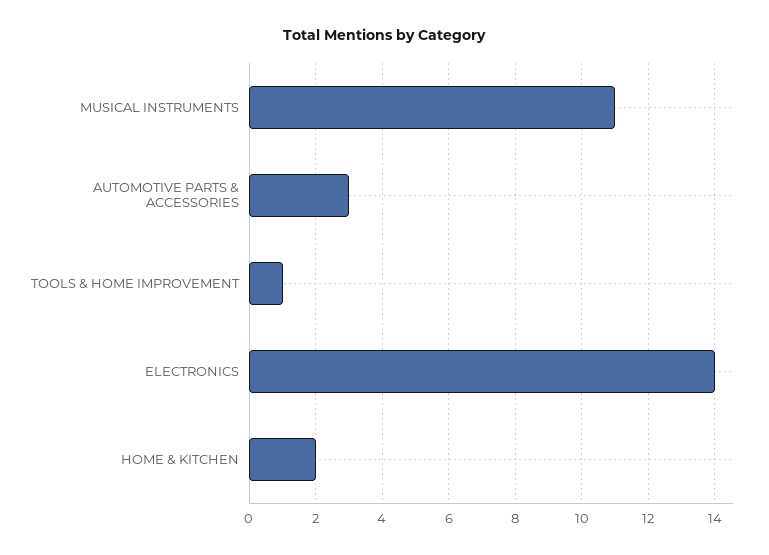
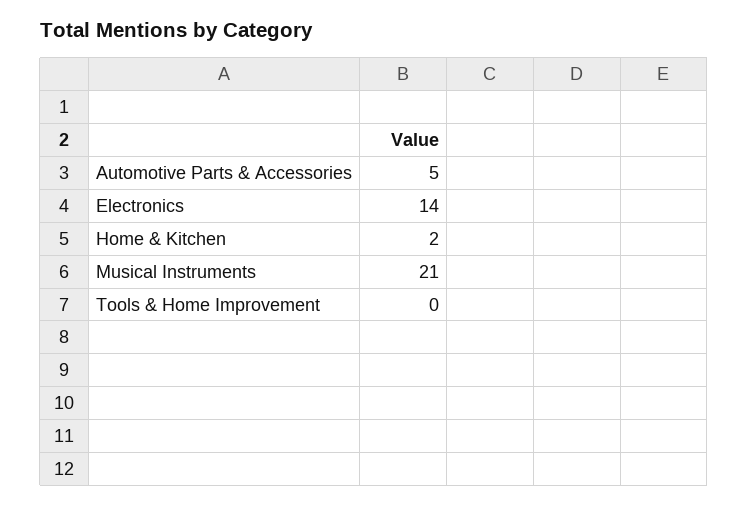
MUSICAL INSTRUMENTS: 11 -> 21
AUTOMOTIVE PARTS & ACCESSORIES: 3 -> 5
TOOLS & HOME IMPROVEMENT: 1 -> 0

